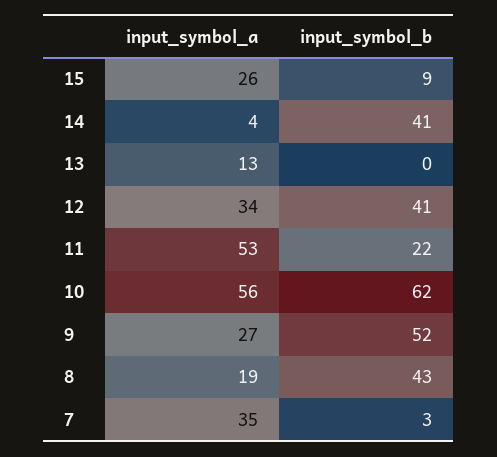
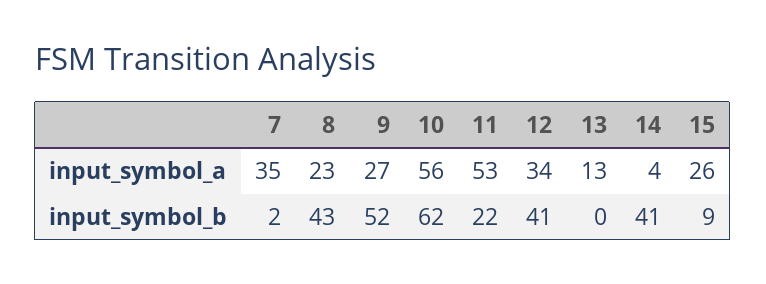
input_symbol_a, 8: 19 -> 23
input_symbol_b, 7: 3 -> 2

